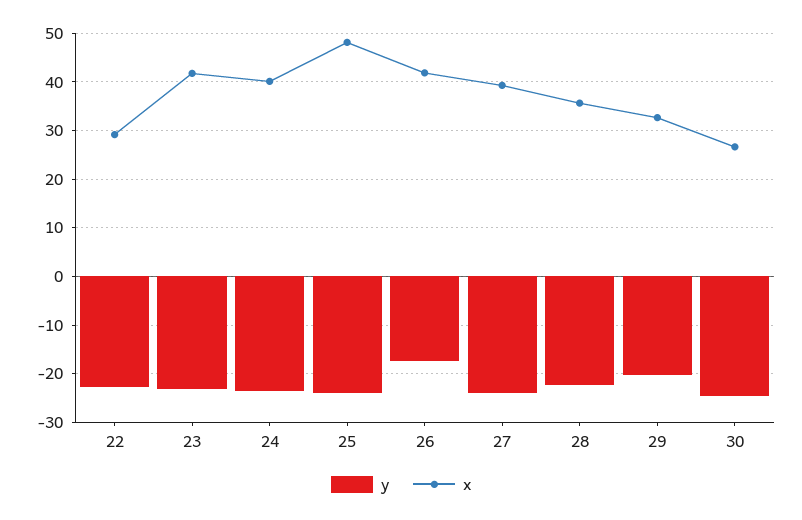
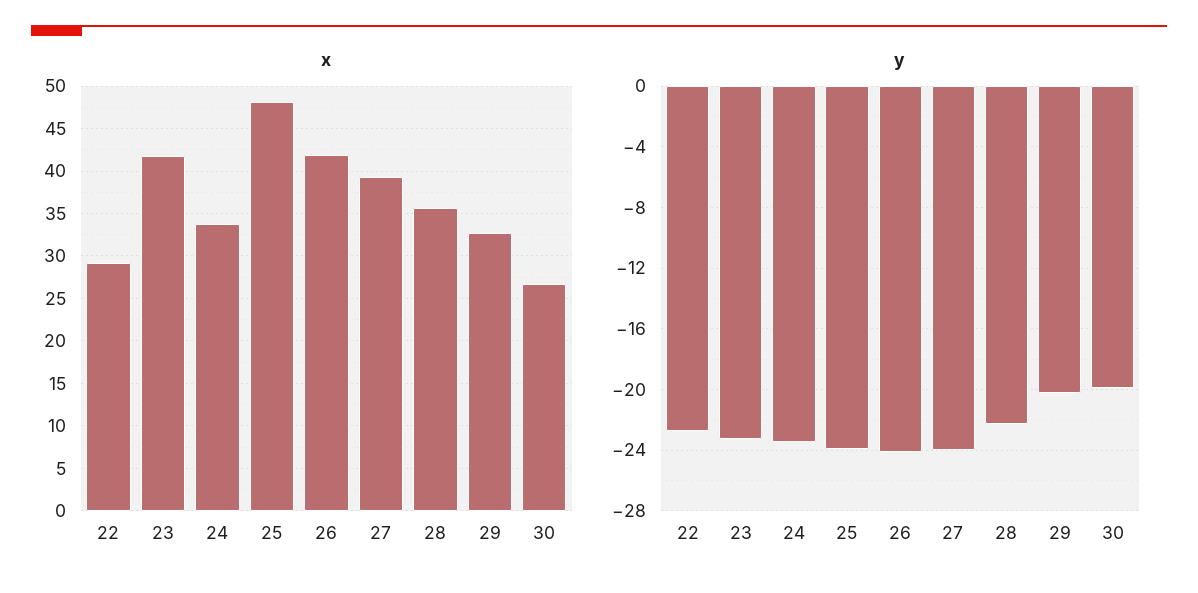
x, 24: 40 -> 34
y, 26: -18 -> -24
y, 30: -24 -> -20

